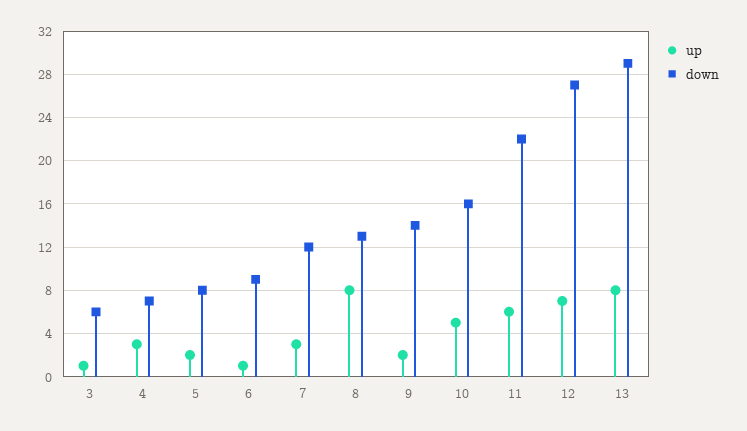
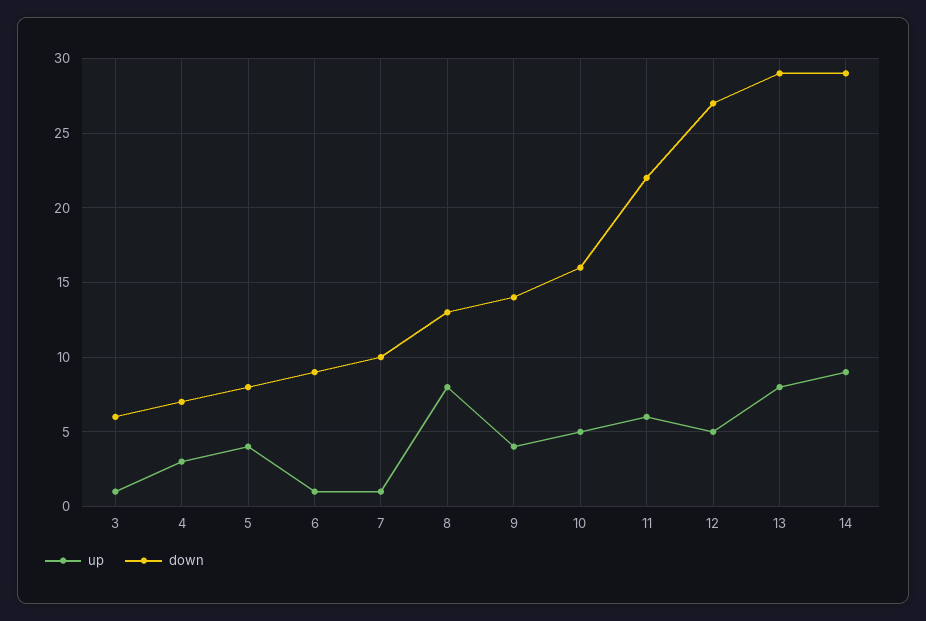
up, 5: 2 -> 4
up, 7: 3 -> 1
down, 7: 12 -> 10
up, 9: 2 -> 4
up, 12: 7 -> 5
up, 14: none -> 9
down, 14: none -> 29

